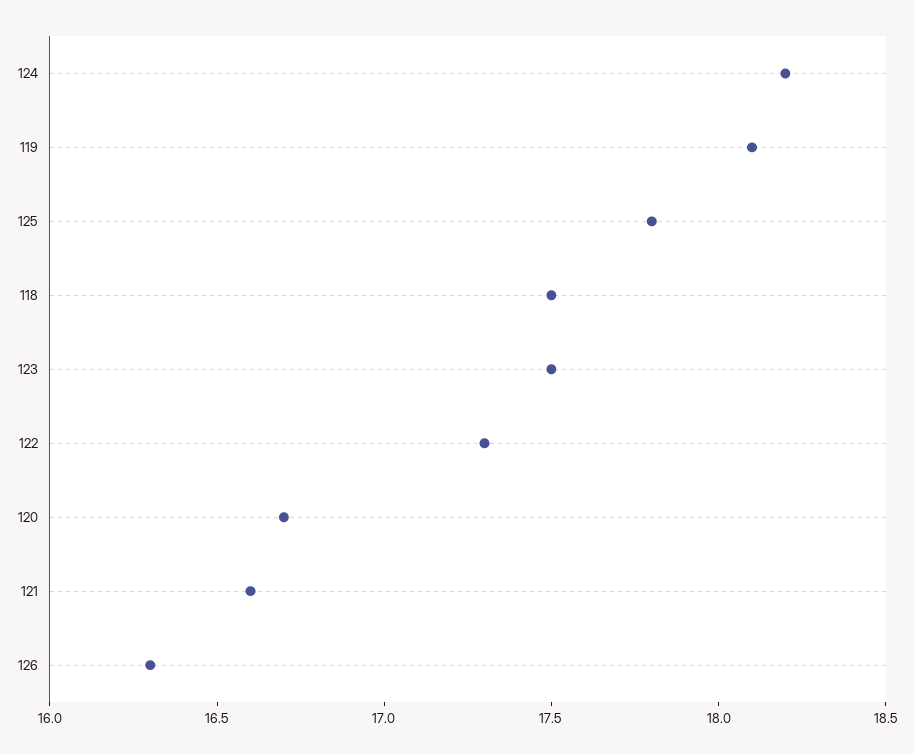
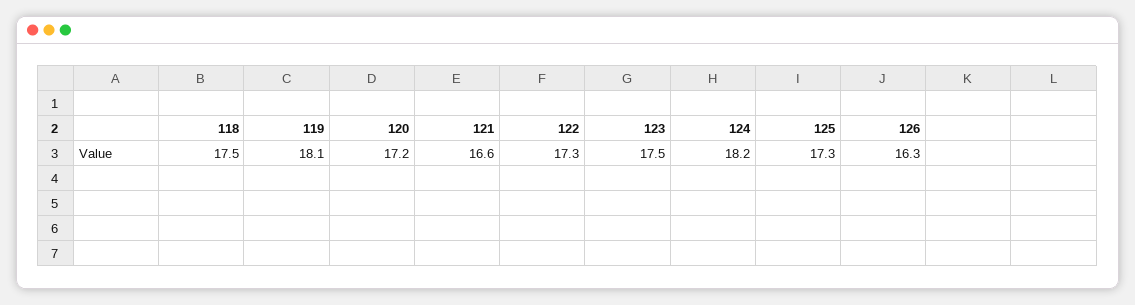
125: 17.8 -> 17.3
120: 16.7 -> 17.2

